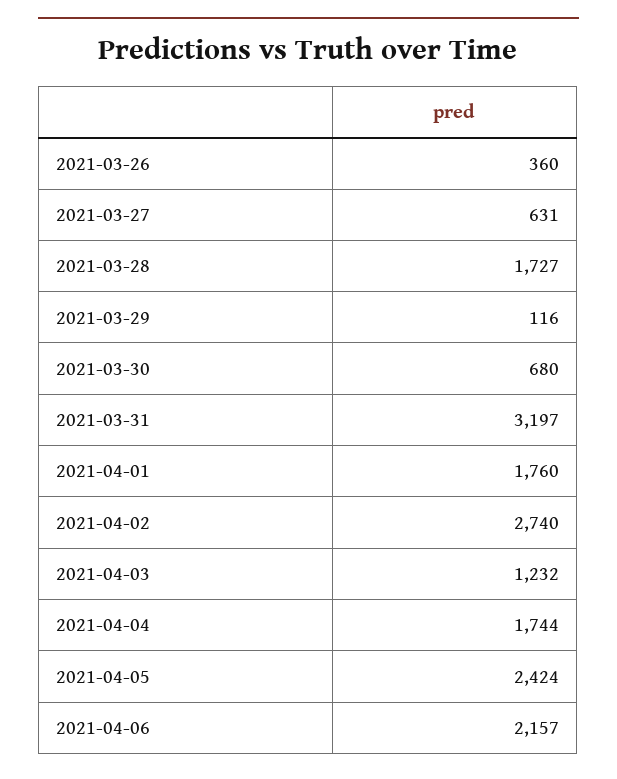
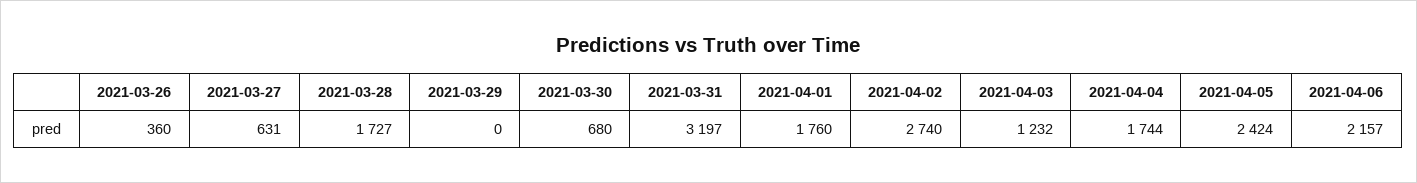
2021-03-29: 116 -> 0

